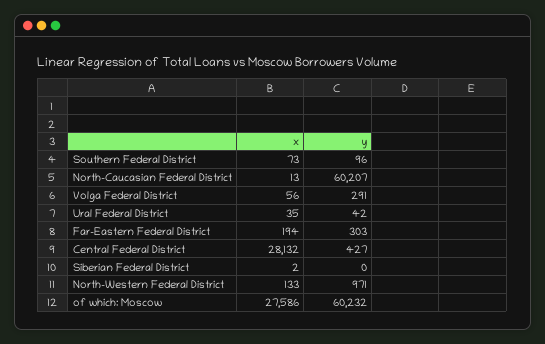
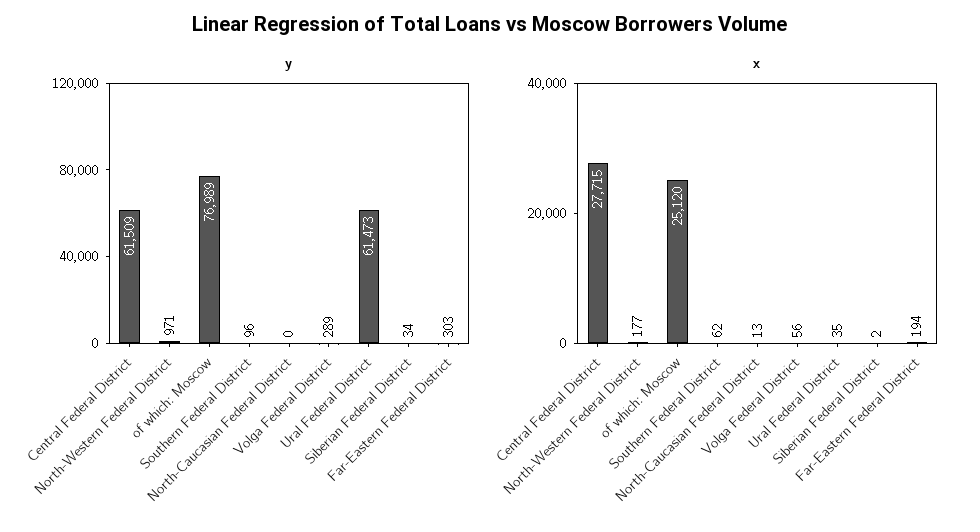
x, Southern Federal District: 73 -> 62
y, North-Caucasian Federal District: 60207 -> 0
y, Volga Federal District: 291 -> 289
y, Ural Federal District: 42 -> 61473
x, Central Federal District: 28132 -> 27715
y, Central Federal District: 427 -> 61509
y, Siberian Federal District: 0 -> 34
x, North-Western Federal District: 133 -> 177
x, of which: Moscow: 27586 -> 25120
y, of which: Moscow: 60232 -> 76989

